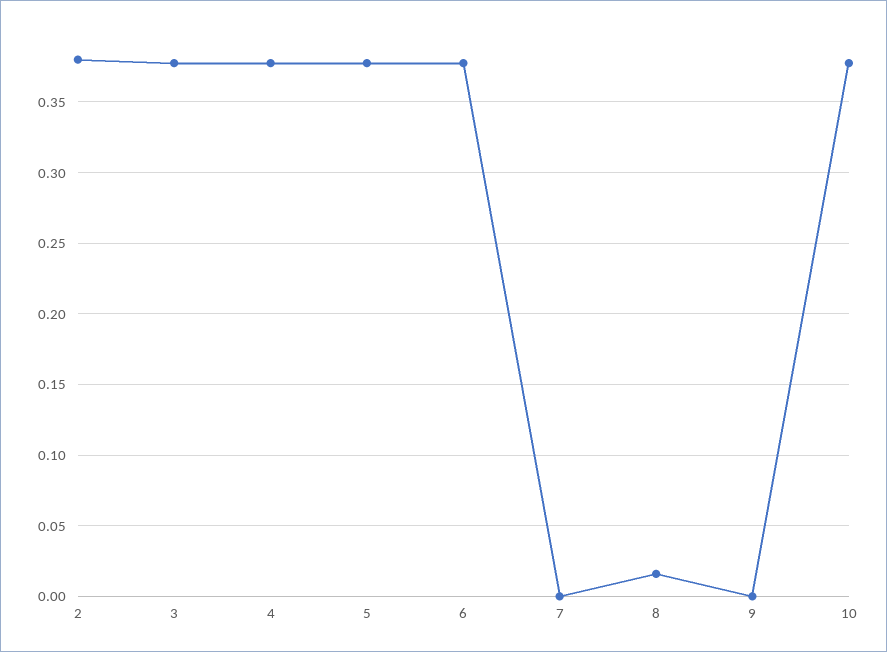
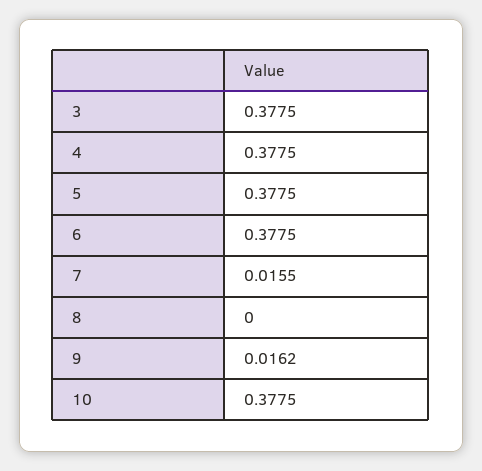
2: 0.38 -> none
7: 0 -> 0.0155
8: 0.015 -> 0
9: 0 -> 0.0162

